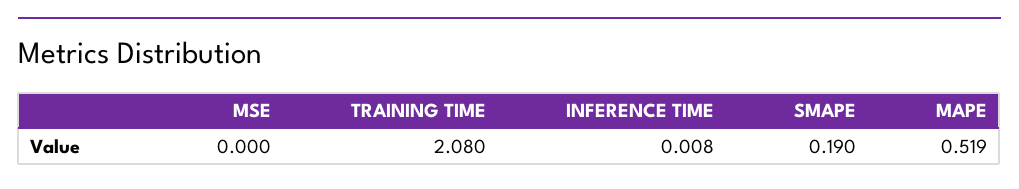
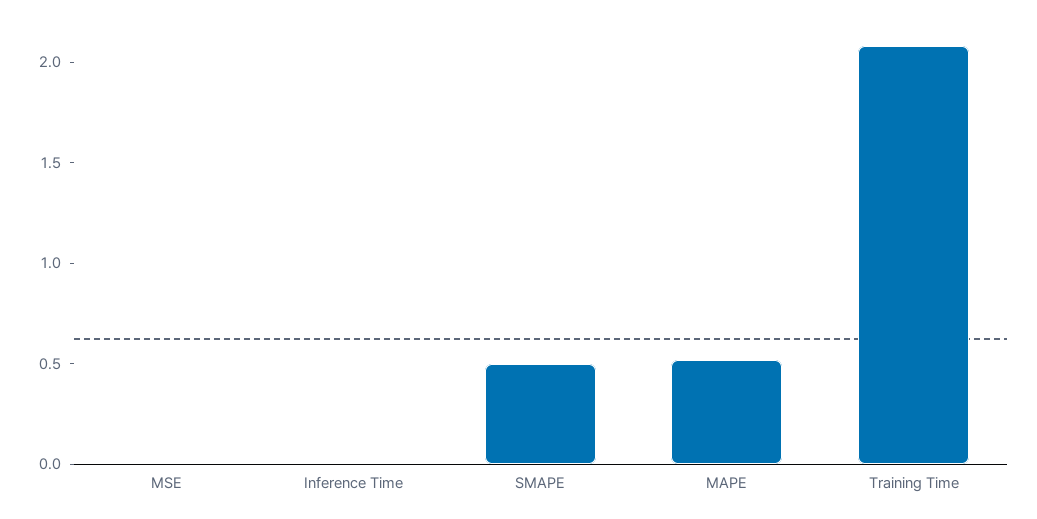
SMAPE: 0.19 -> 0.5

